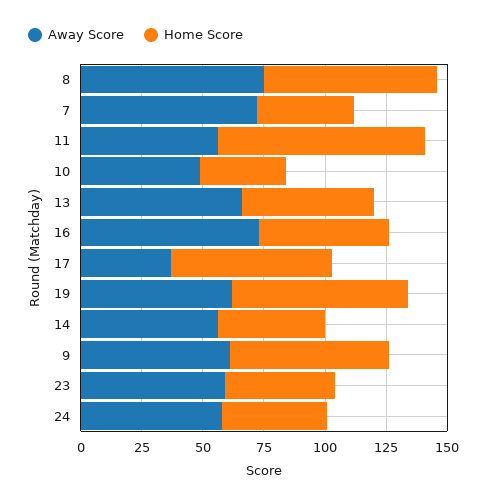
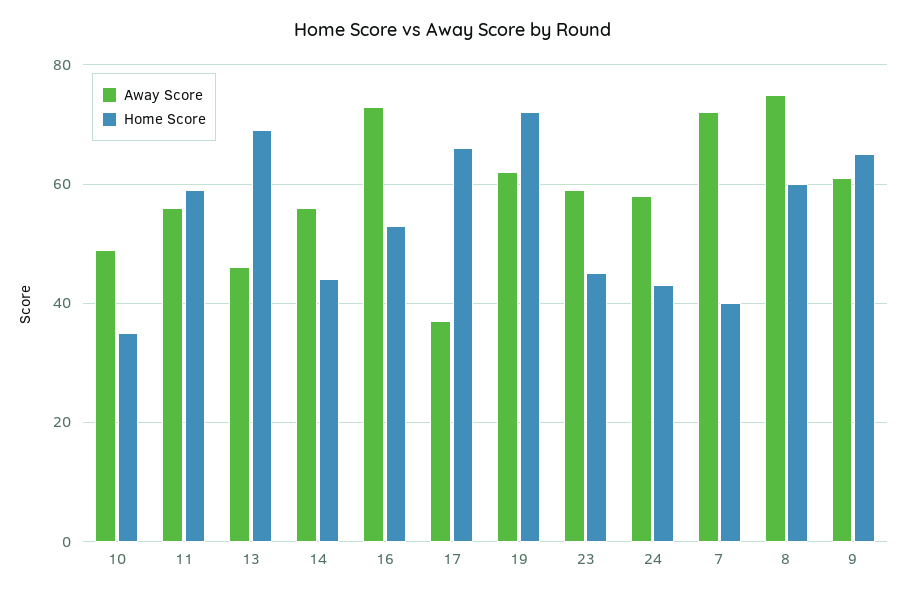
Home Score, 8: 70 -> 60
Home Score, 11: 85 -> 60
Away Score, 13: 65 -> 45
Home Score, 13: 55 -> 70

